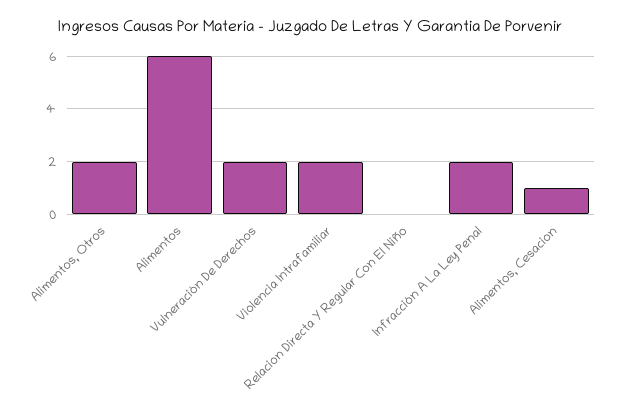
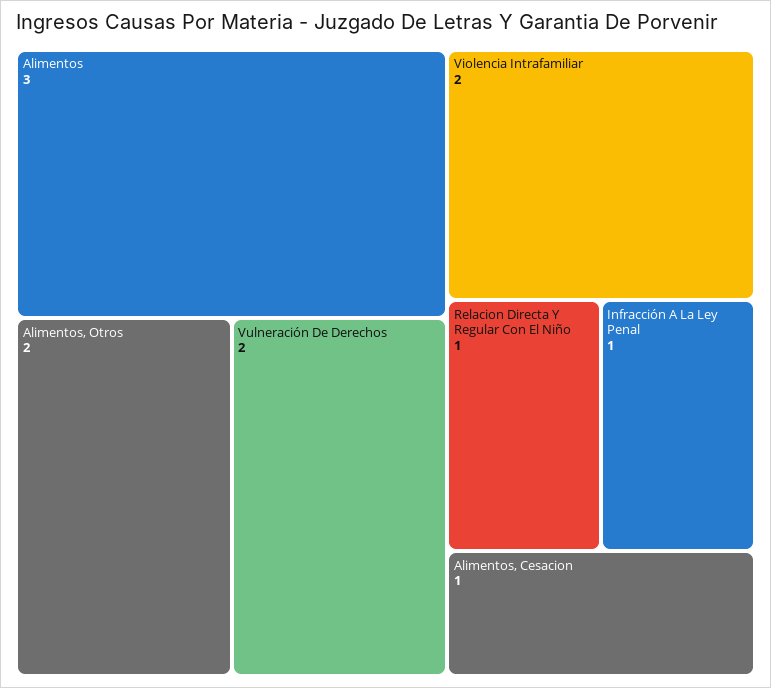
Alimentos: 6 -> 3
Relacion Directa Y Regular Con El Niño: 0 -> 1
Infracción A La Ley Penal: 2 -> 1

